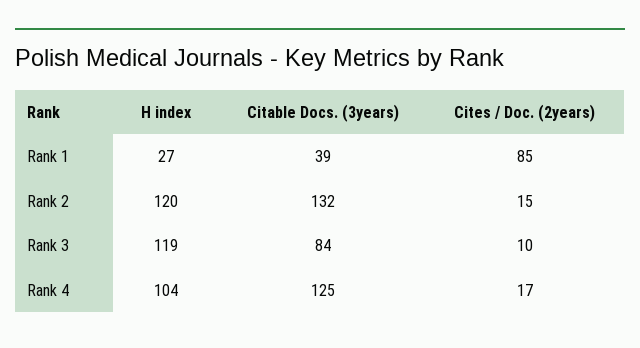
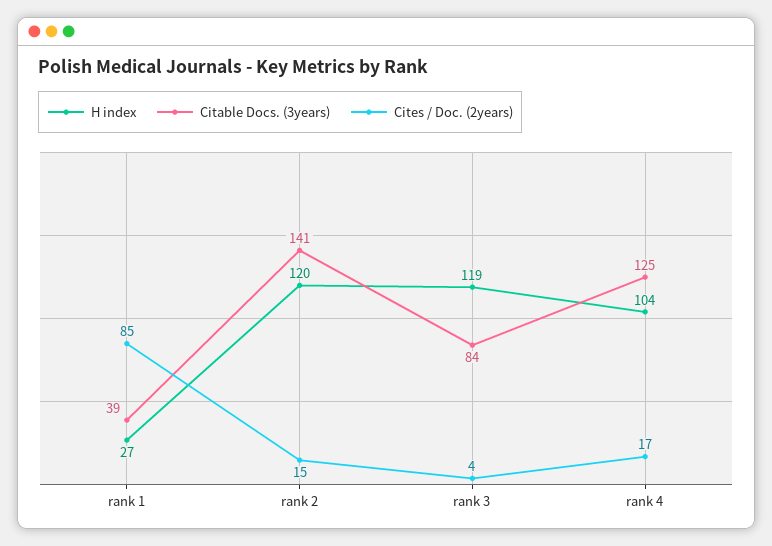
Citable Docs. (3years), Rank 2: 132 -> 141
Cites / Doc. (2years), Rank 3: 10 -> 4

